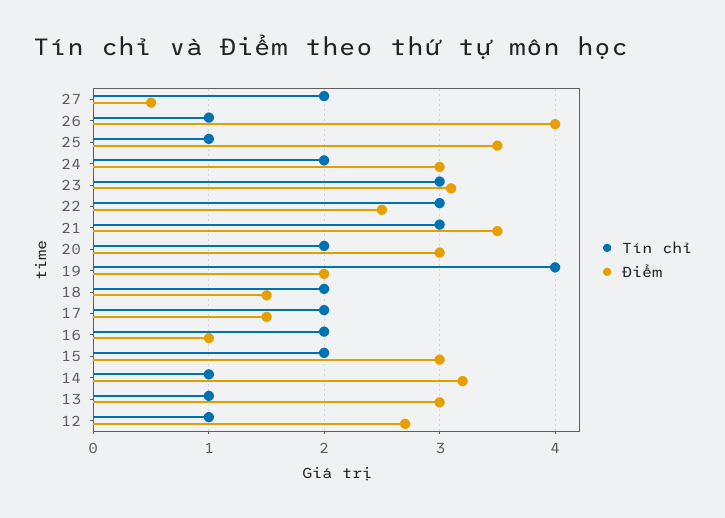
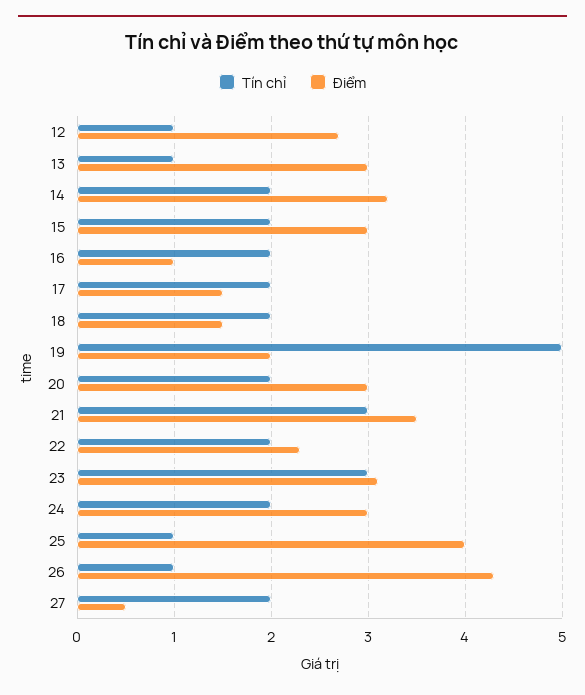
Điểm, 26: 4 -> 4.3
Điểm, 25: 3.5 -> 4
Tín chỉ, 22: 3 -> 2
Điểm, 22: 2.5 -> 2.3
Tín chỉ, 19: 4 -> 5
Tín chỉ, 14: 1 -> 2

